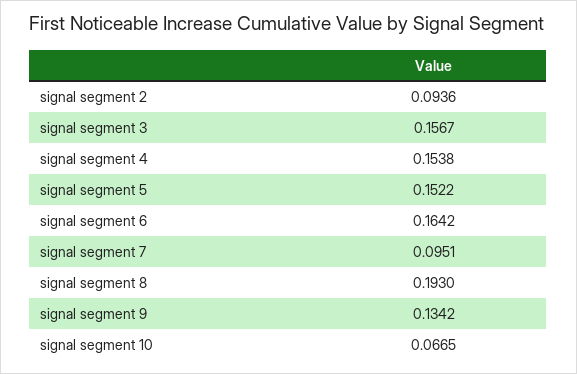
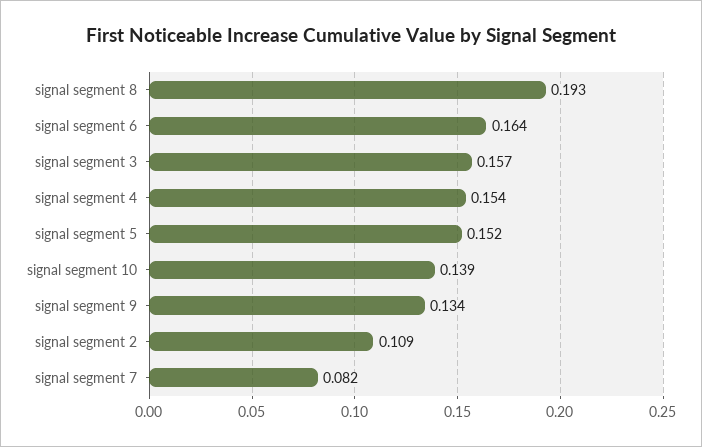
signal segment 2: 0.0936 -> 0.109
signal segment 7: 0.0951 -> 0.082
signal segment 10: 0.0665 -> 0.139

